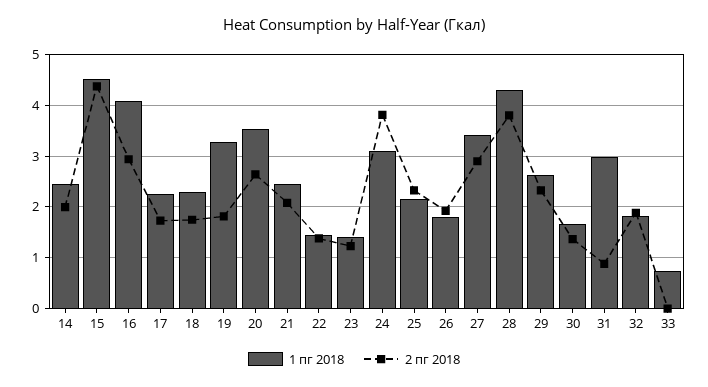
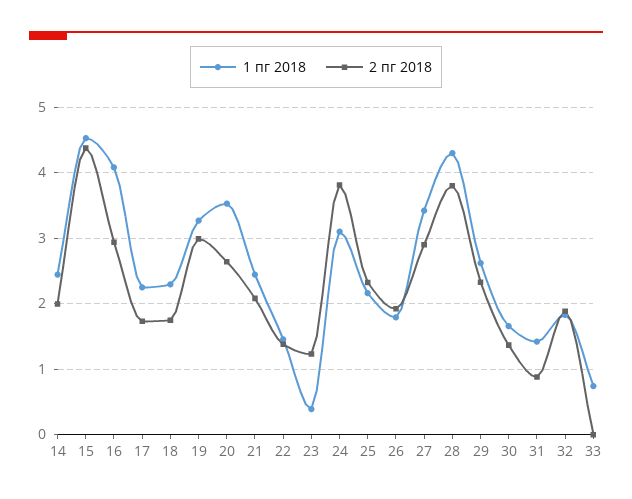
2 пг 2018, 19: 1.8 -> 3
1 пг 2018, 23: 1.4 -> 0.4
1 пг 2018, 31: 3 -> 1.4

